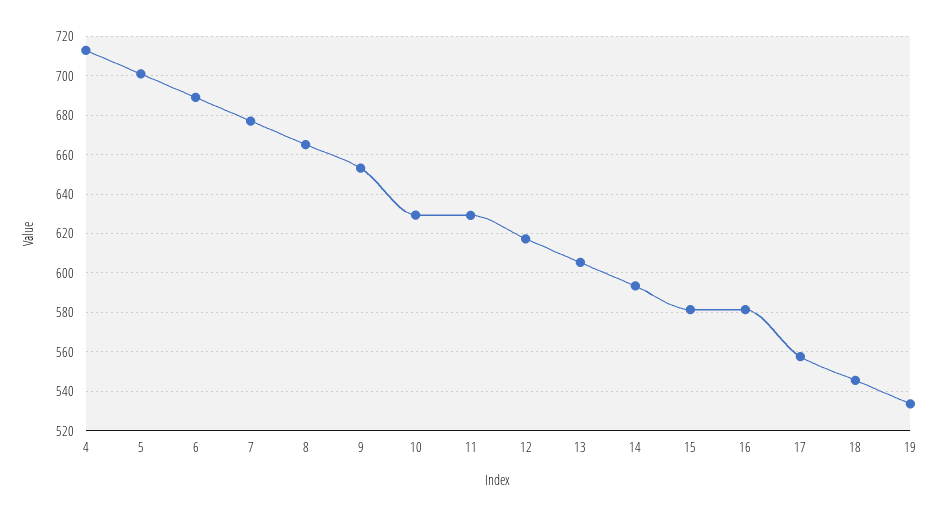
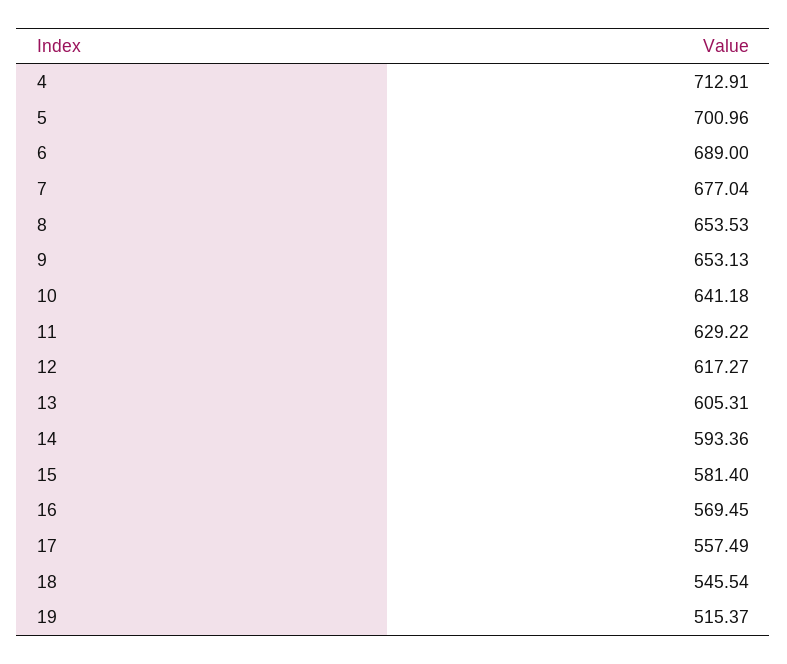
8: 665 -> 653.53
10: 630 -> 641.18
16: 580 -> 569.45
19: 535 -> 515.37

